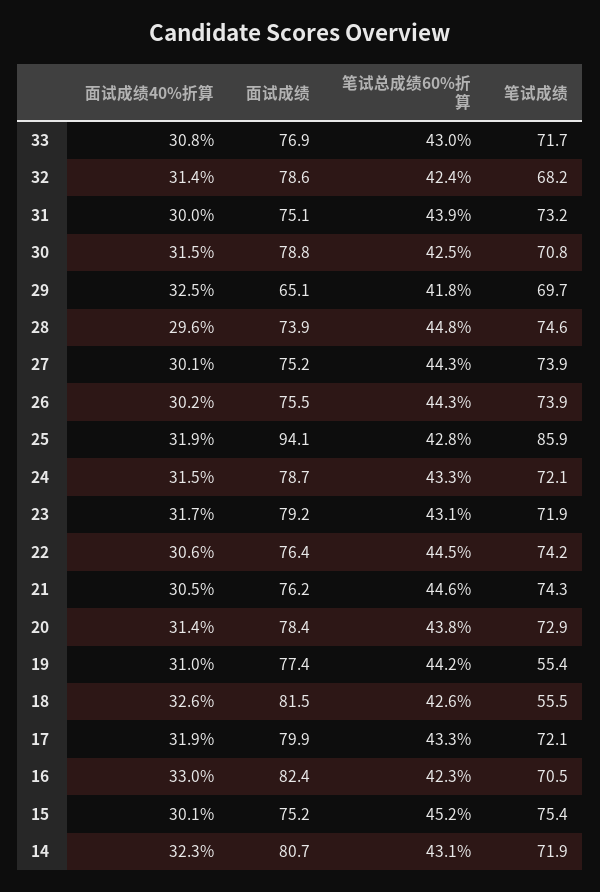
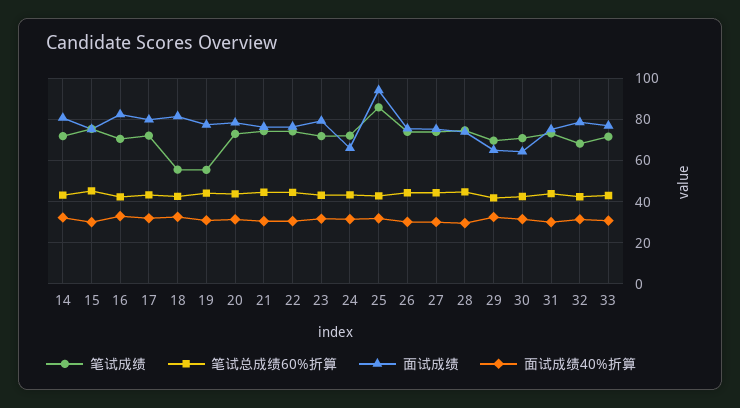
面试成绩, 30: 78.8 -> 65
面试成绩, 24: 78.7 -> 65

